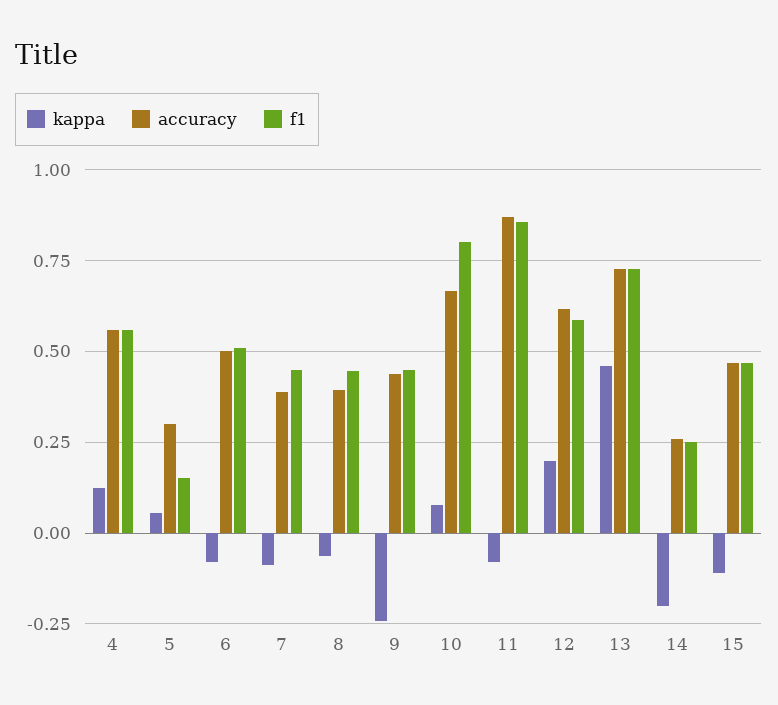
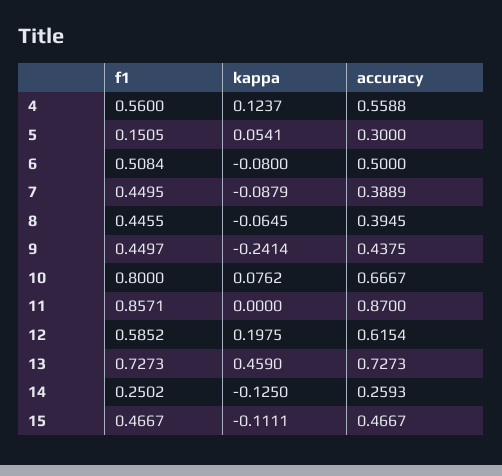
kappa, 11: -0.075 -> 0
kappa, 14: -0.2 -> -0.125

